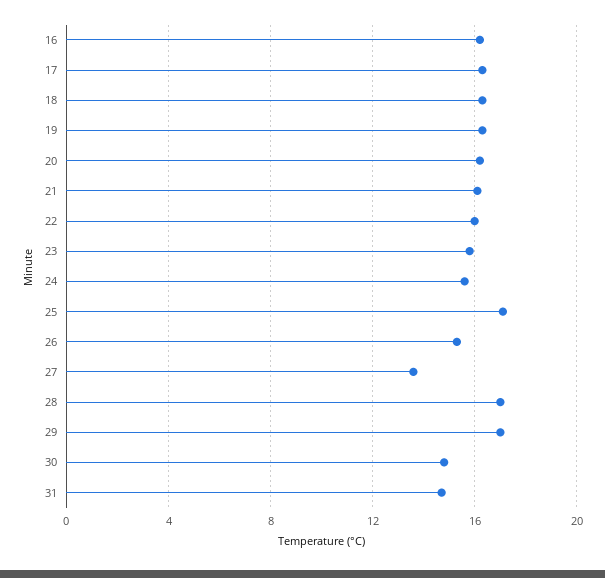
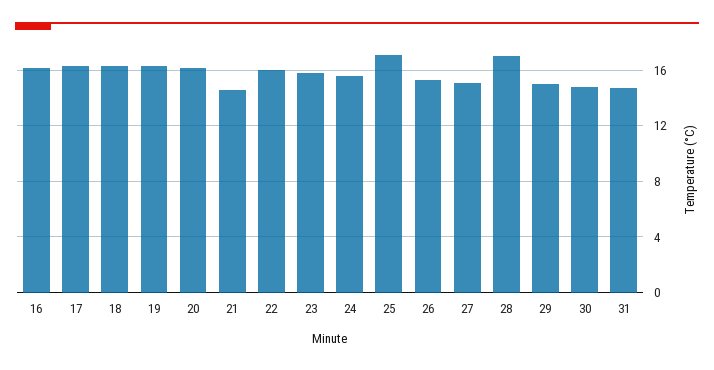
21: 16 -> 14.5
27: 13.5 -> 15
29: 17 -> 15

